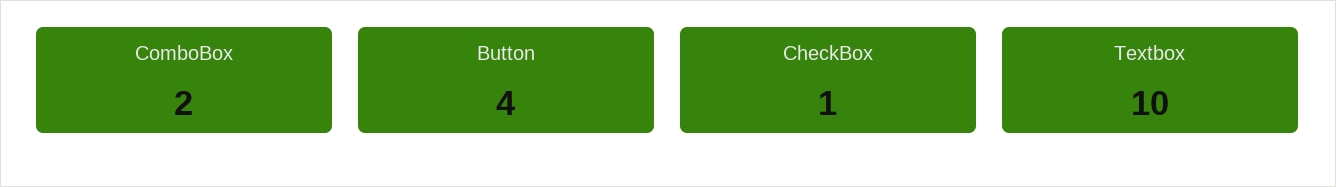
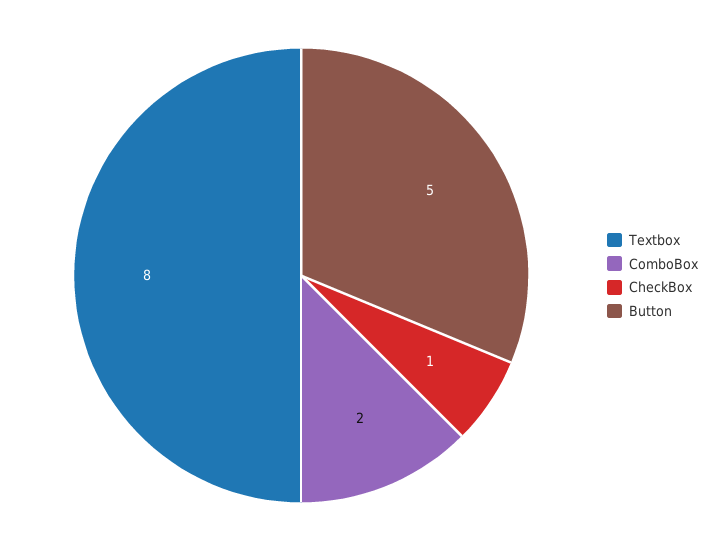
Button: 4 -> 5
Textbox: 10 -> 8

